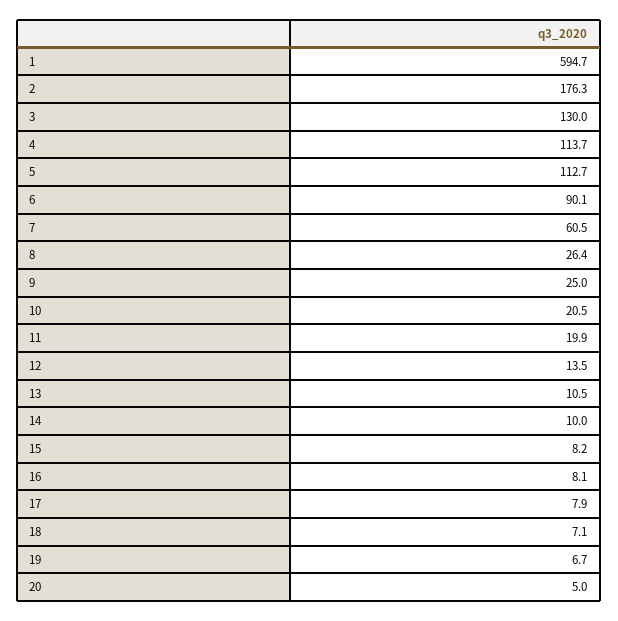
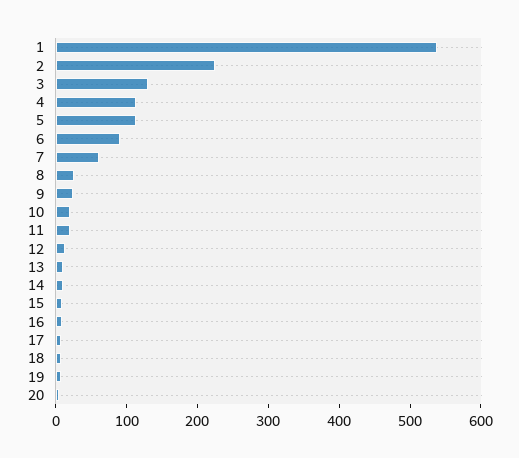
1: 594.7 -> 540
2: 176.3 -> 220

